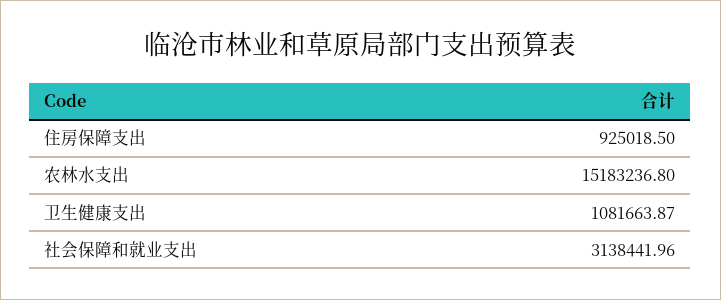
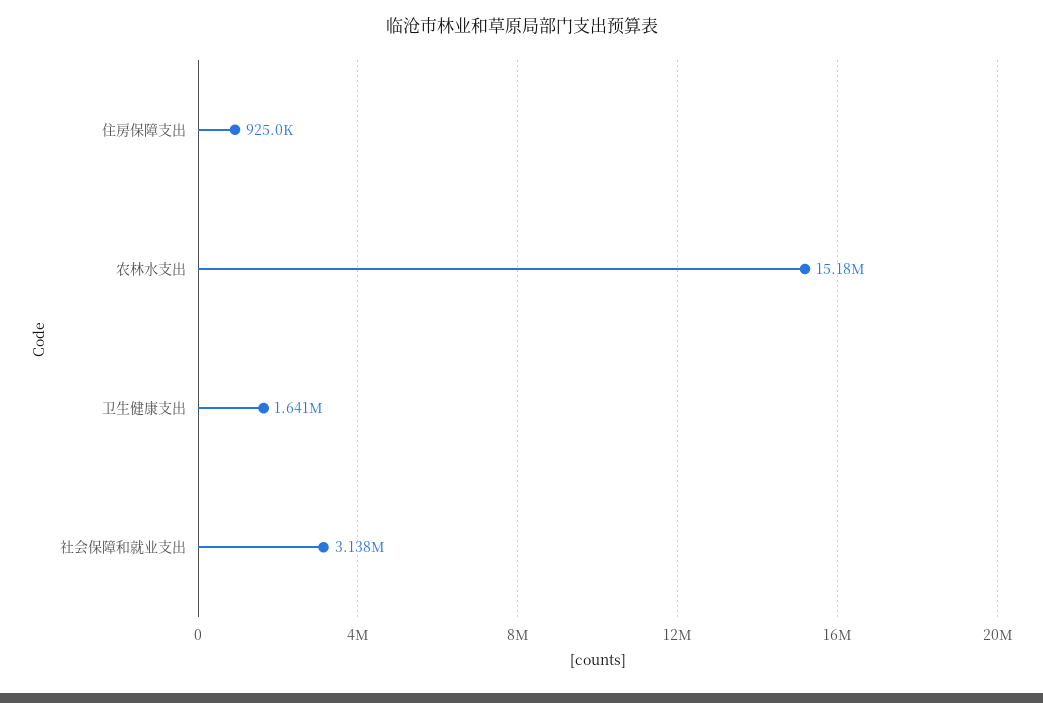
卫生健康支出: 1081663.87 -> 1641000

